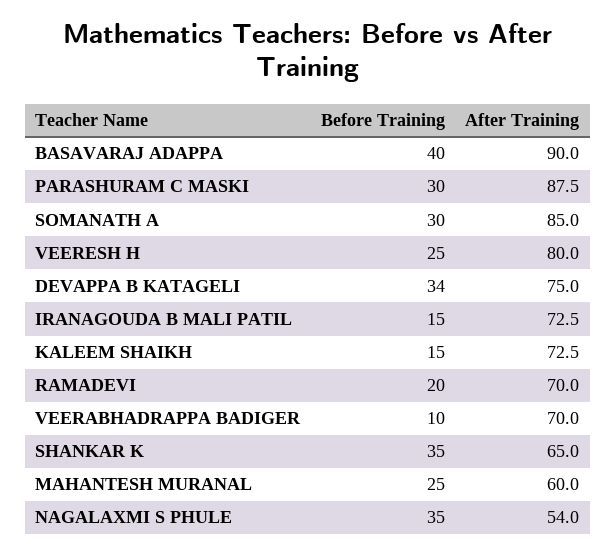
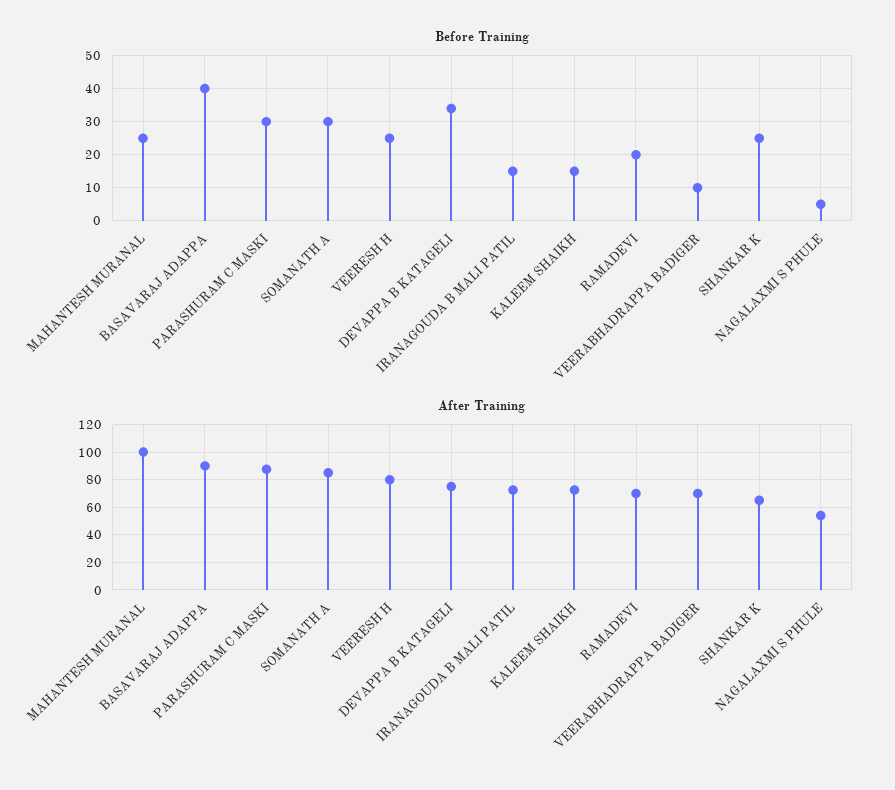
Before Training, SHANKAR K: 35 -> 25
After Training, MAHANTESH MURANAL: 60 -> 100
Before Training, NAGALAXMI S PHULE: 35 -> 5

